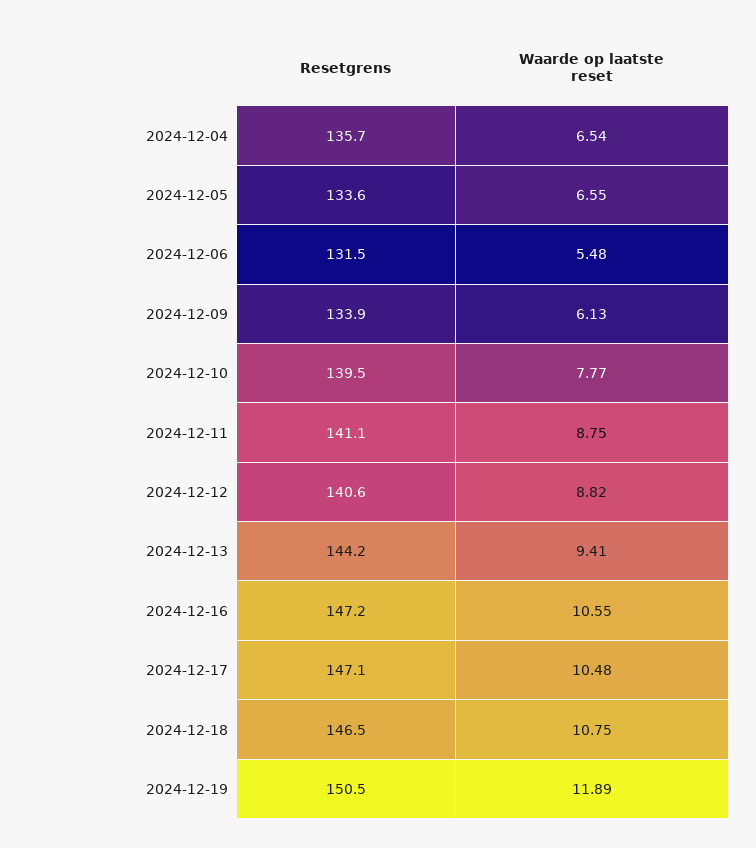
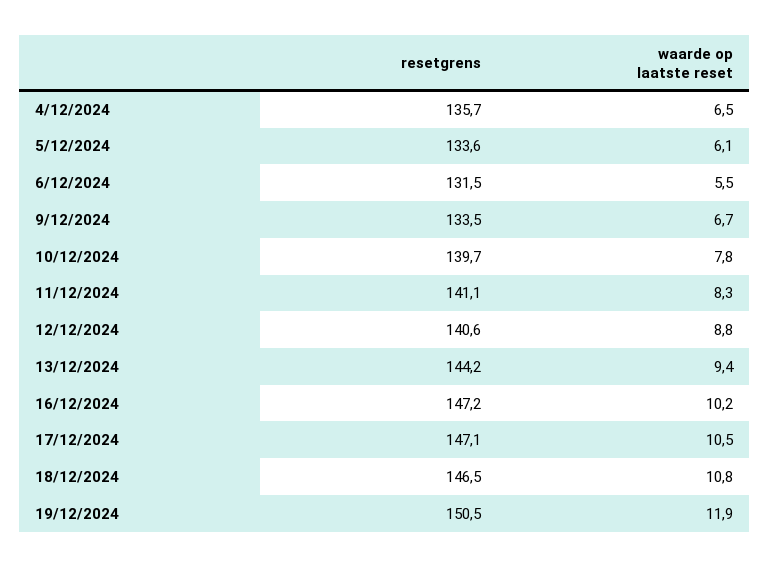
Waarde op laatste reset, 2024-12-05: 6.55 -> 6.1
Resetgrens, 2024-12-09: 133.9 -> 133.5
Waarde op laatste reset, 2024-12-09: 6.13 -> 6.7
Resetgrens, 2024-12-10: 139.5 -> 139.7
Waarde op laatste reset, 2024-12-11: 8.75 -> 8.3
Waarde op laatste reset, 2024-12-16: 10.55 -> 10.2

